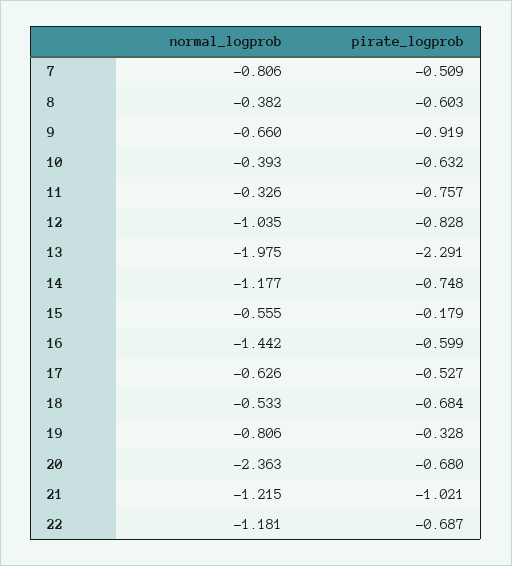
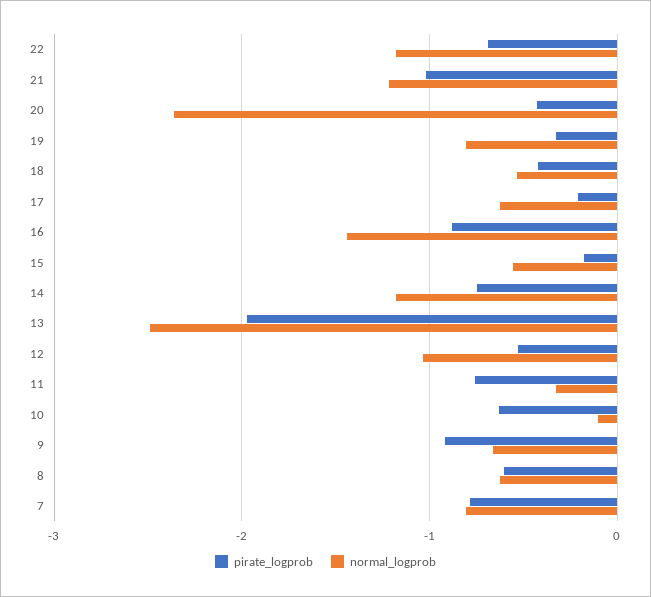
pirate_logprob, 7: -0.509 -> -0.8
normal_logprob, 8: -0.382 -> -0.6
normal_logprob, 10: -0.393 -> -0.1
pirate_logprob, 12: -0.828 -> -0.5
normal_logprob, 13: -1.975 -> -2.5
pirate_logprob, 13: -2.291 -> -2
pirate_logprob, 16: -0.599 -> -0.9
pirate_logprob, 17: -0.527 -> -0.2
pirate_logprob, 18: -0.684 -> -0.4
pirate_logprob, 20: -0.68 -> -0.4

